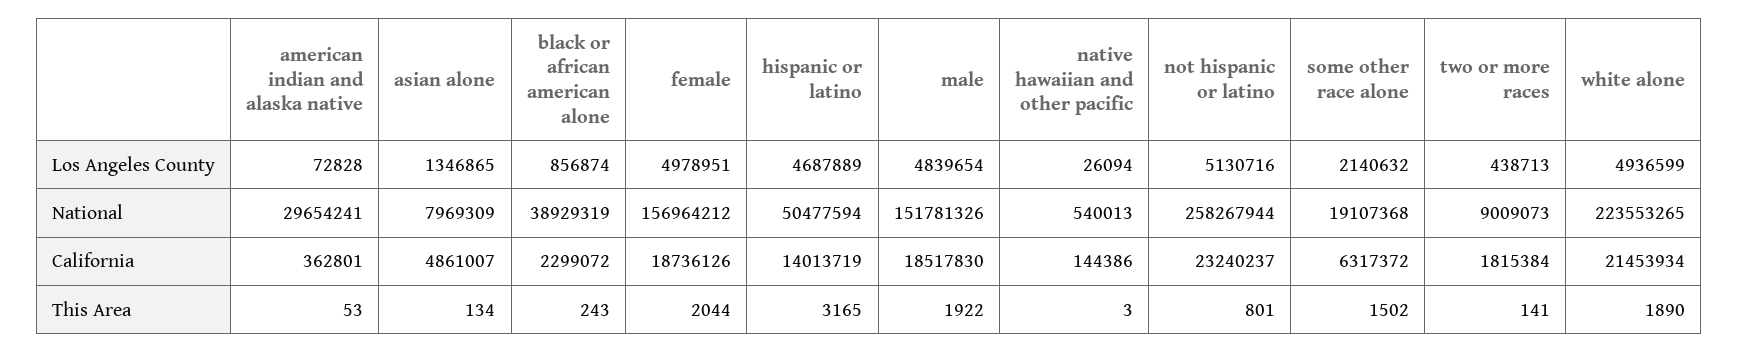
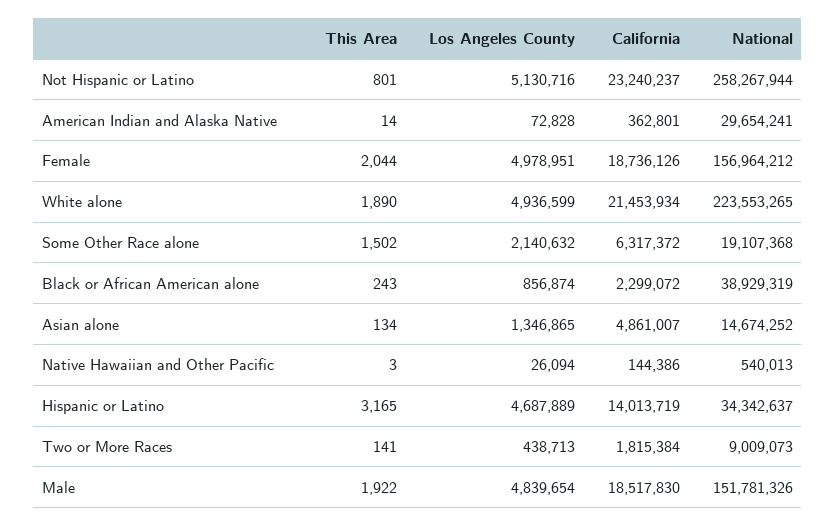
asian alone, National: 7969309 -> 14674252
hispanic or latino, National: 50477594 -> 34342637
american indian and alaska native, This Area: 53 -> 14

